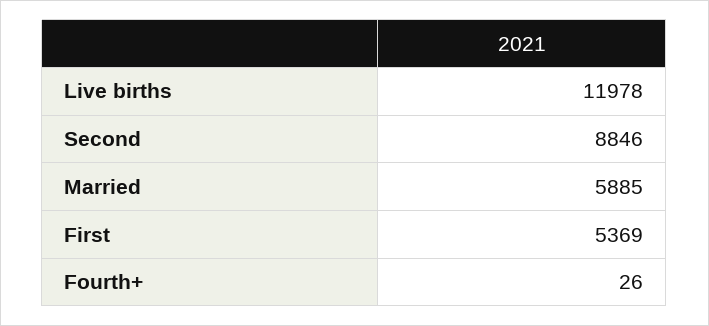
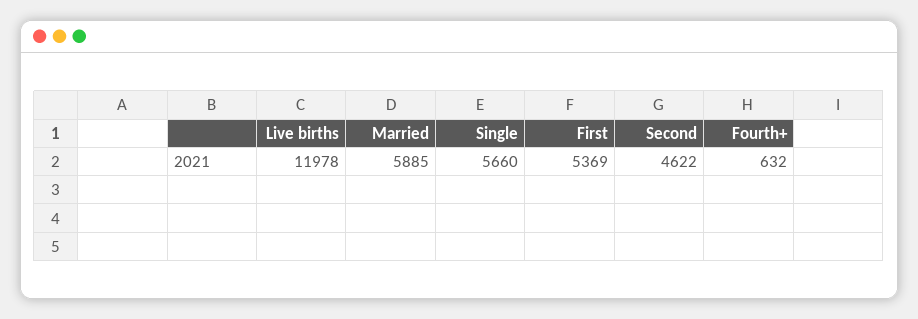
Second: 8846 -> 4622
Fourth+: 26 -> 632
Single: none -> 5660

